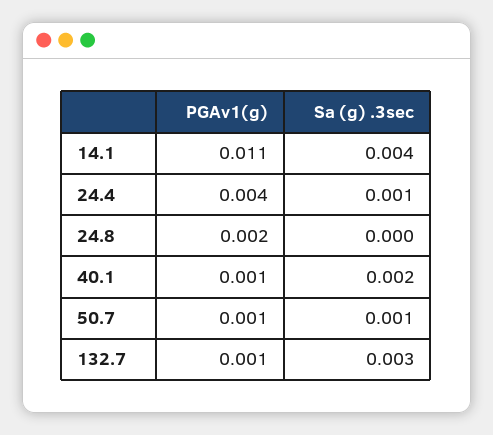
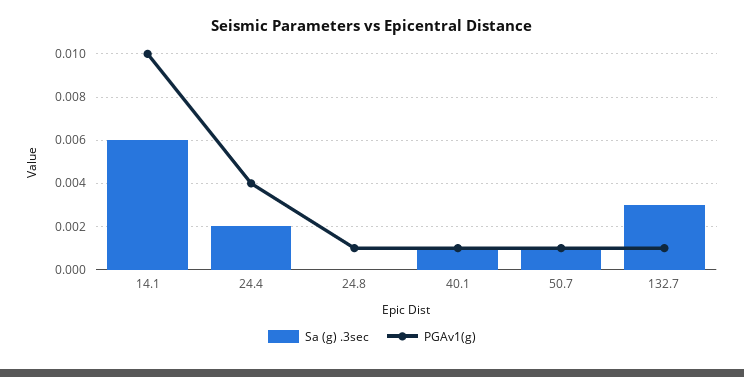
PGAv1(g), 14.1: 0.011 -> 0.01
Sa (g) .3sec, 14.1: 0.004 -> 0.006
Sa (g) .3sec, 24.4: 0.001 -> 0.002
PGAv1(g), 24.8: 0.002 -> 0.001
Sa (g) .3sec, 40.1: 0.002 -> 0.001

